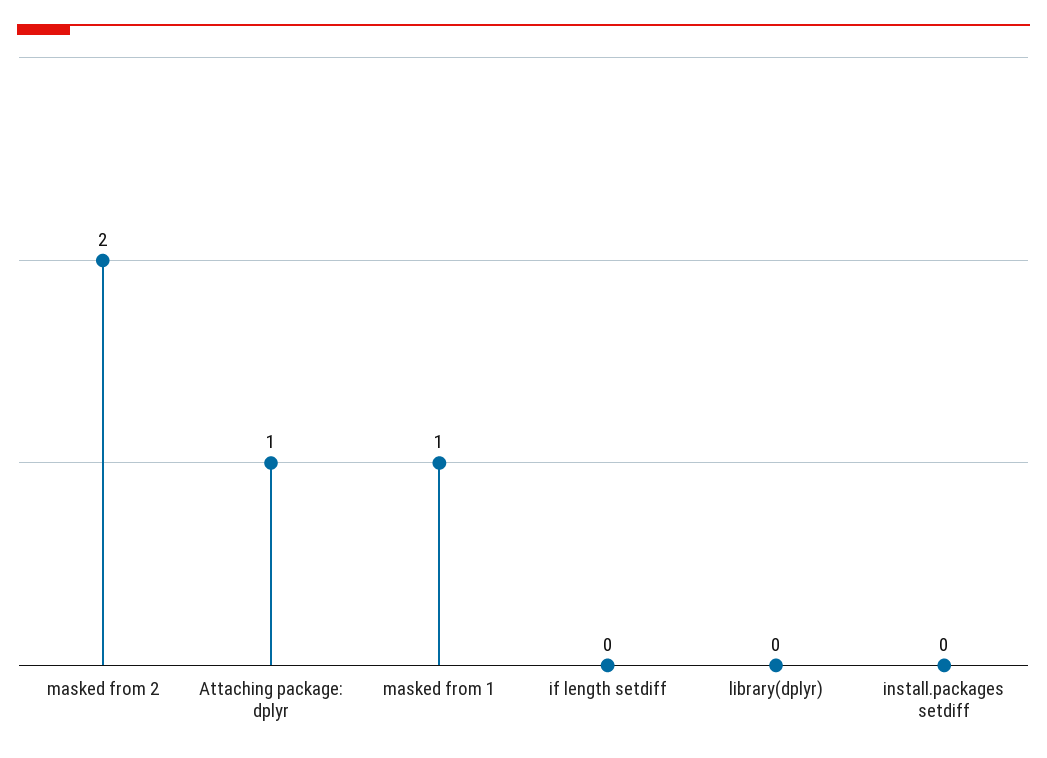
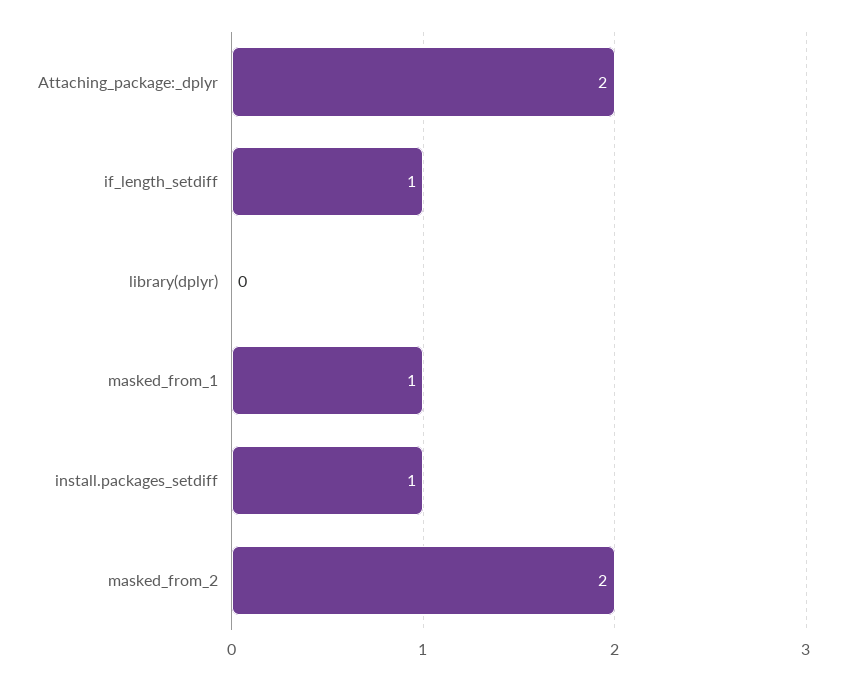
Attaching package: dplyr: 1 -> 2
if length setdiff: 0 -> 1
install.packages setdiff: 0 -> 1

